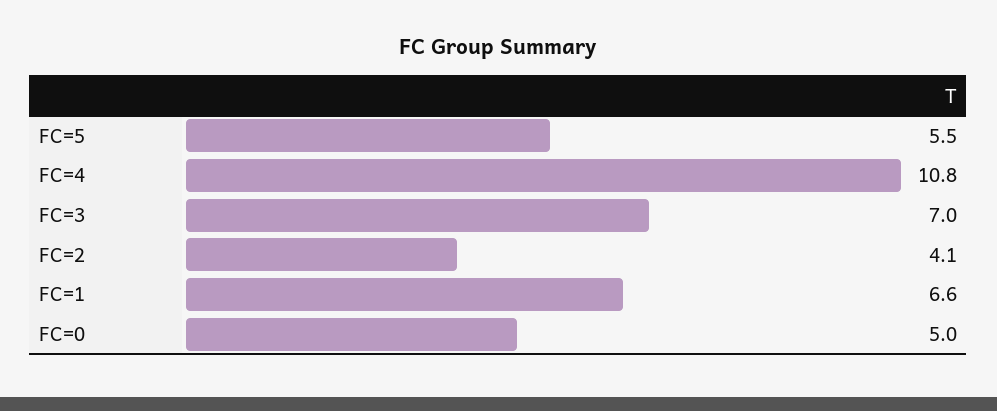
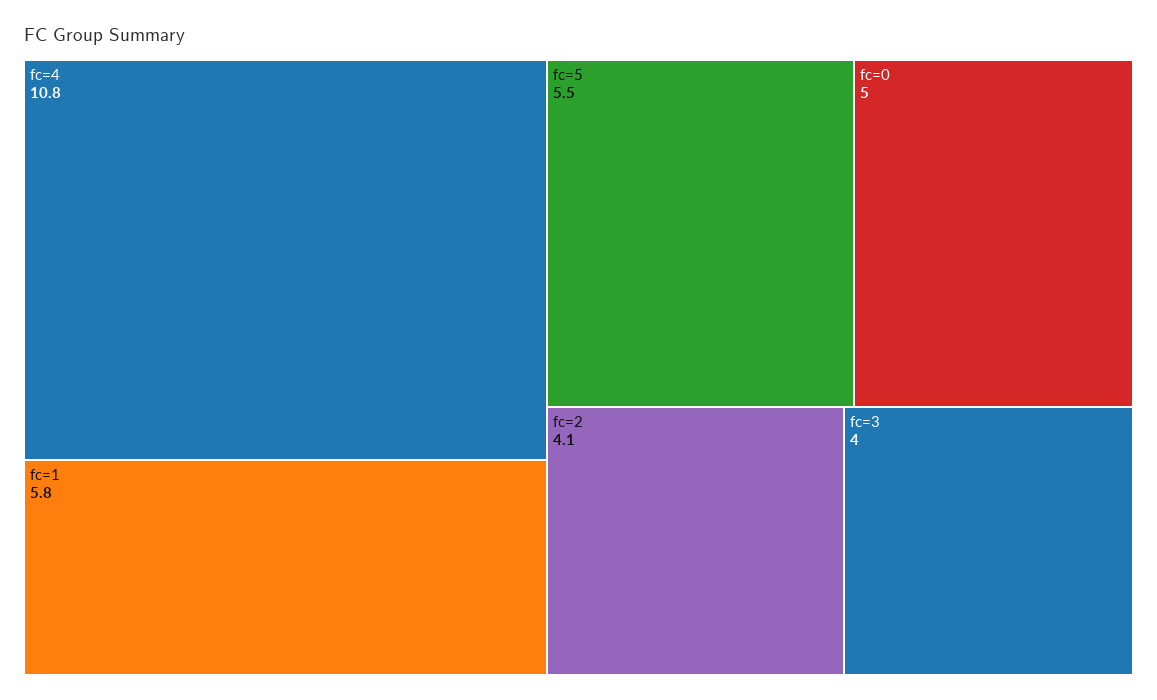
FC=3: 7 -> 4
FC=1: 6.6 -> 5.8

